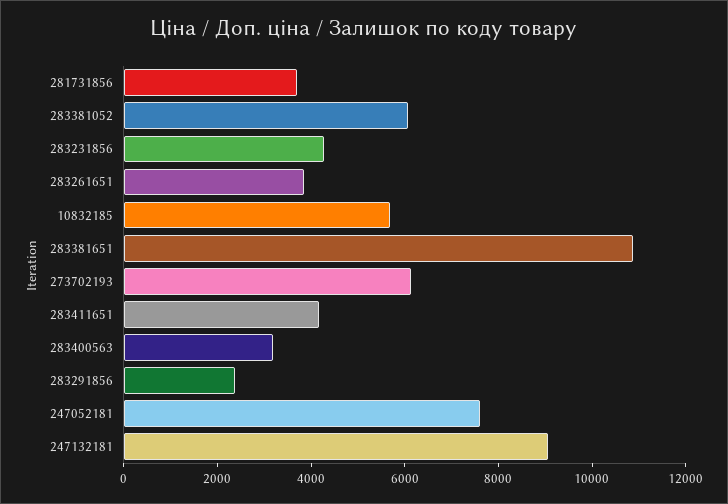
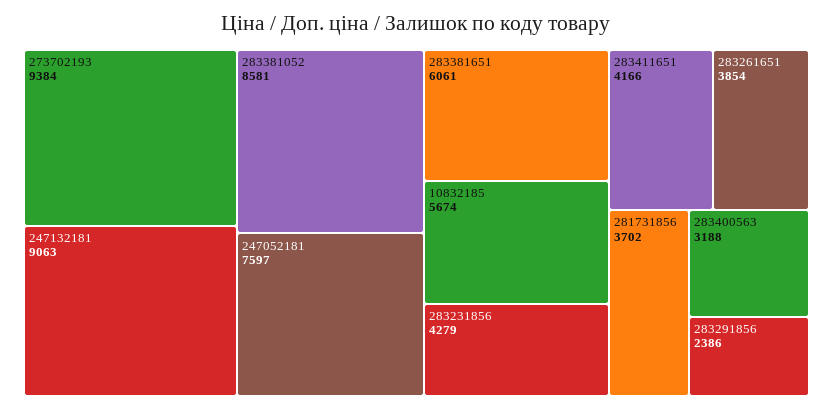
283381052: 6000 -> 8581
283381651: 11000 -> 6061
273702193: 6000 -> 9384

